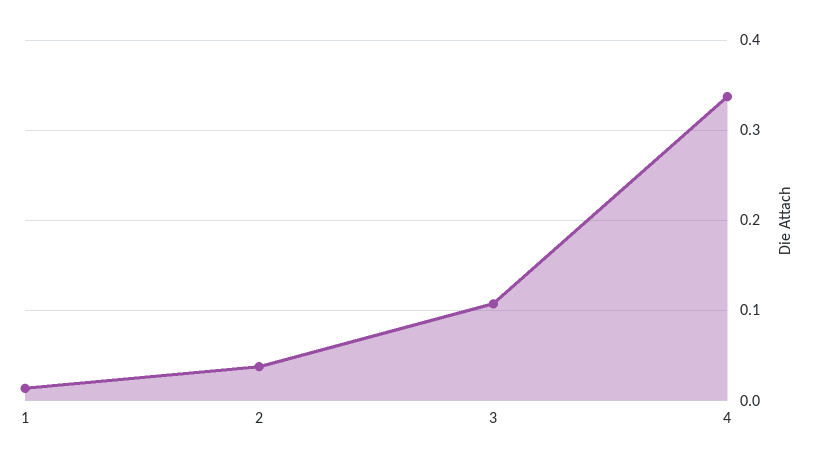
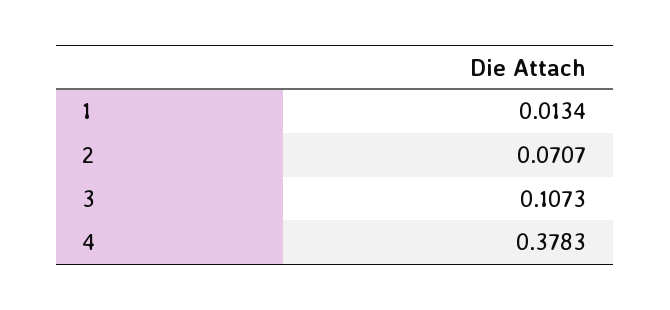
2: 0.04 -> 0.0707
4: 0.34 -> 0.3783

